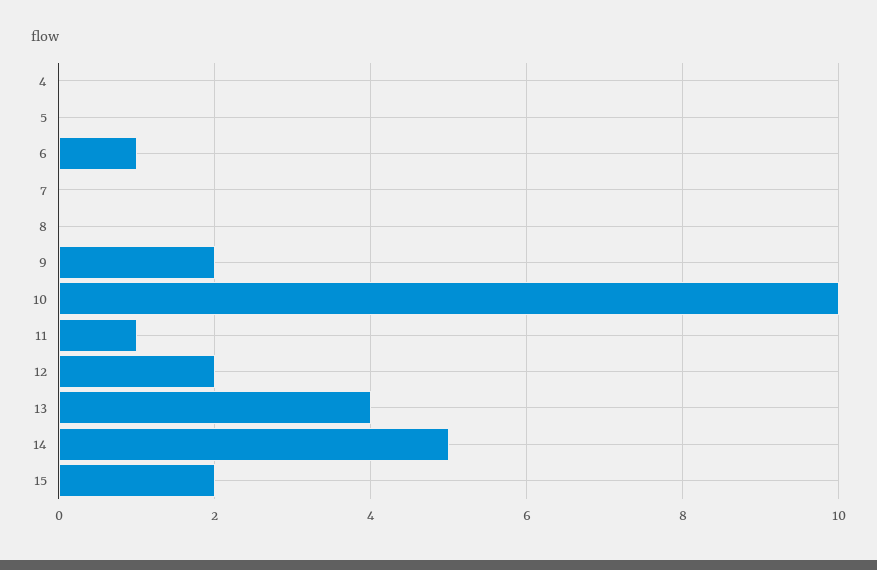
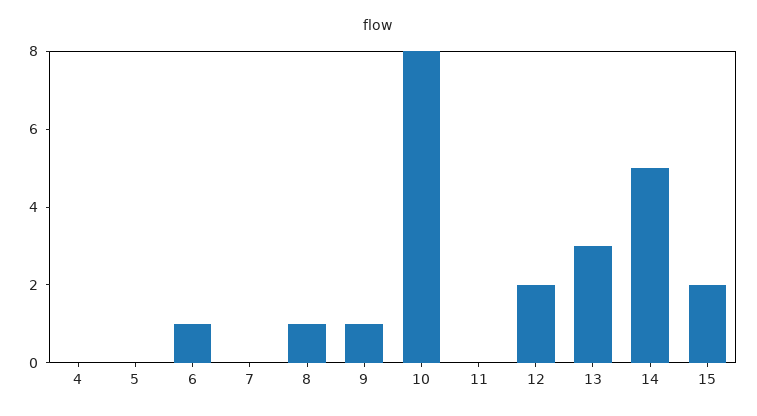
8: 0 -> 1
9: 2 -> 1
10: 10 -> 8
11: 1 -> 0
13: 4 -> 3

